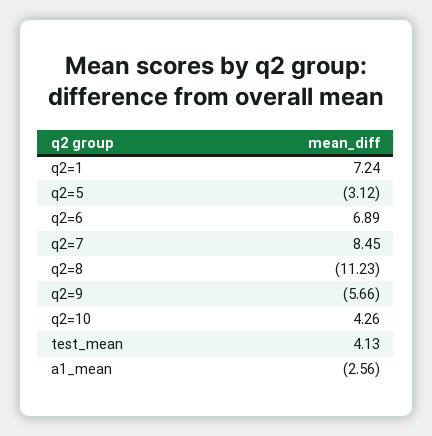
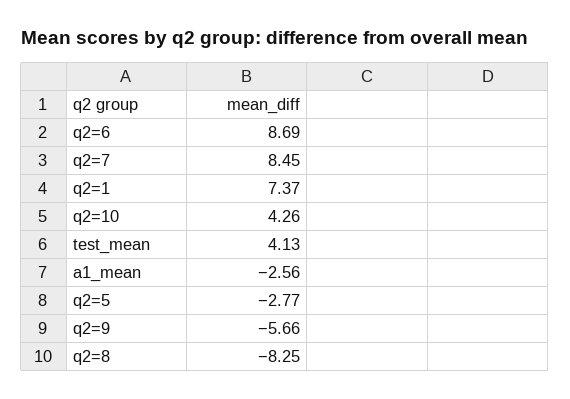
q2=1: 7.24 -> 7.37
q2=5: -3.12 -> -2.77
q2=6: 6.89 -> 8.69
q2=8: -11.23 -> -8.25

